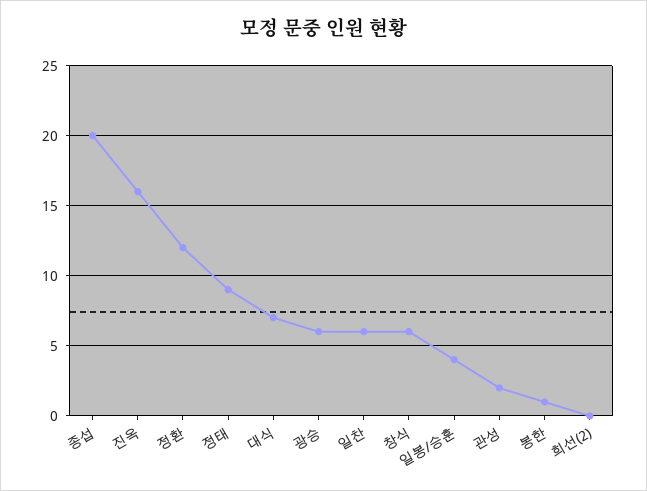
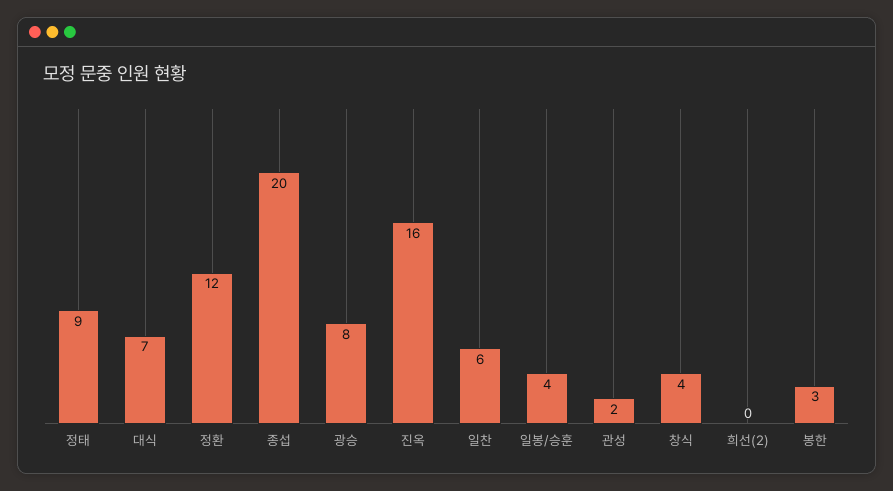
광승: 6 -> 8
창식: 6 -> 4
봉한: 1 -> 3

